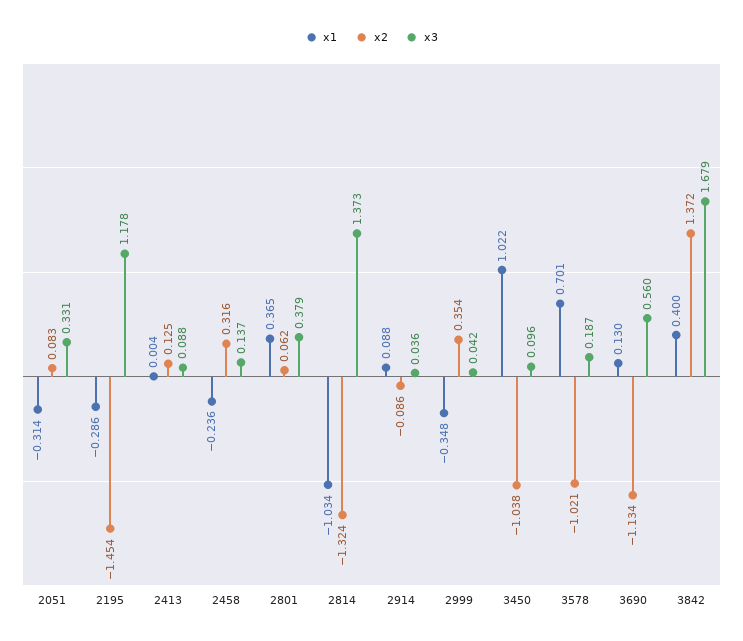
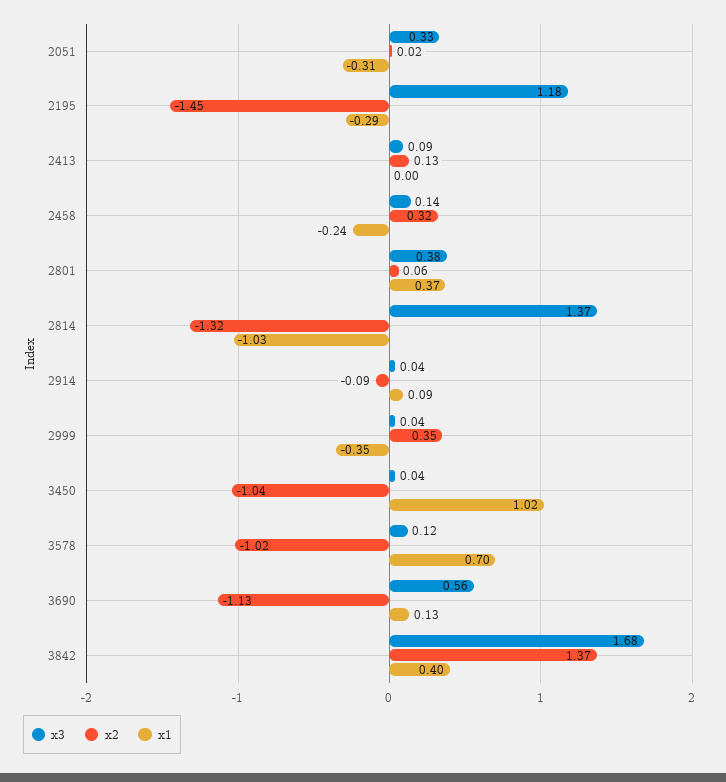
x2, 2051: 0.083 -> 0.02
x3, 3450: 0.096 -> 0.04
x3, 3578: 0.187 -> 0.12

